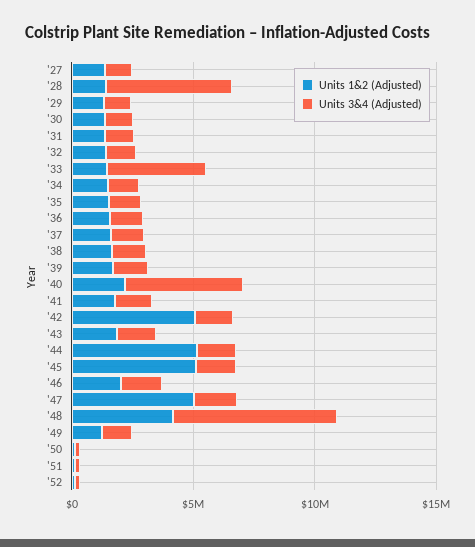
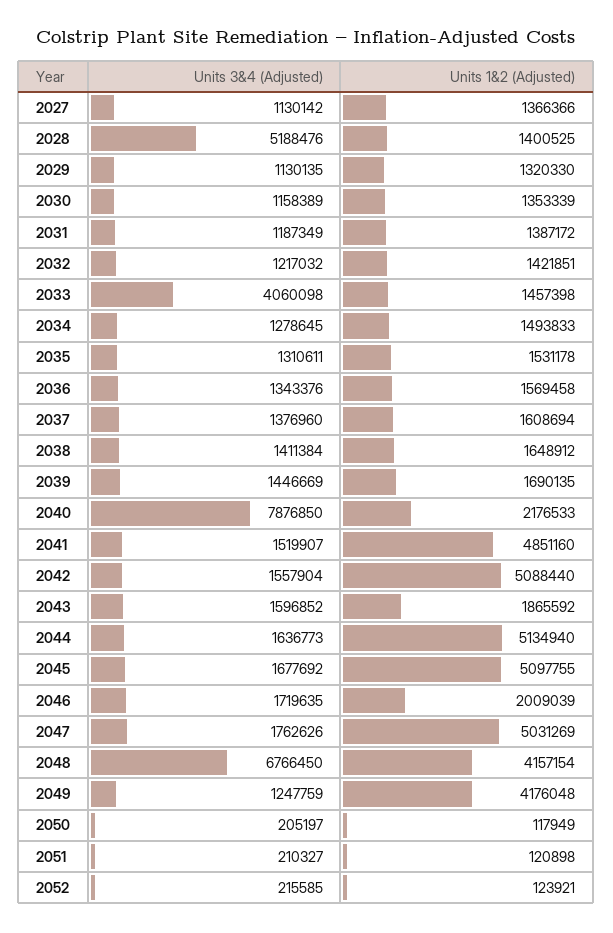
Units 3&4 (Adjusted), '40: 5000000 -> 7876850
Units 1&2 (Adjusted), '41: 2000000 -> 4851160
Units 1&2 (Adjusted), '49: 1000000 -> 4176048

